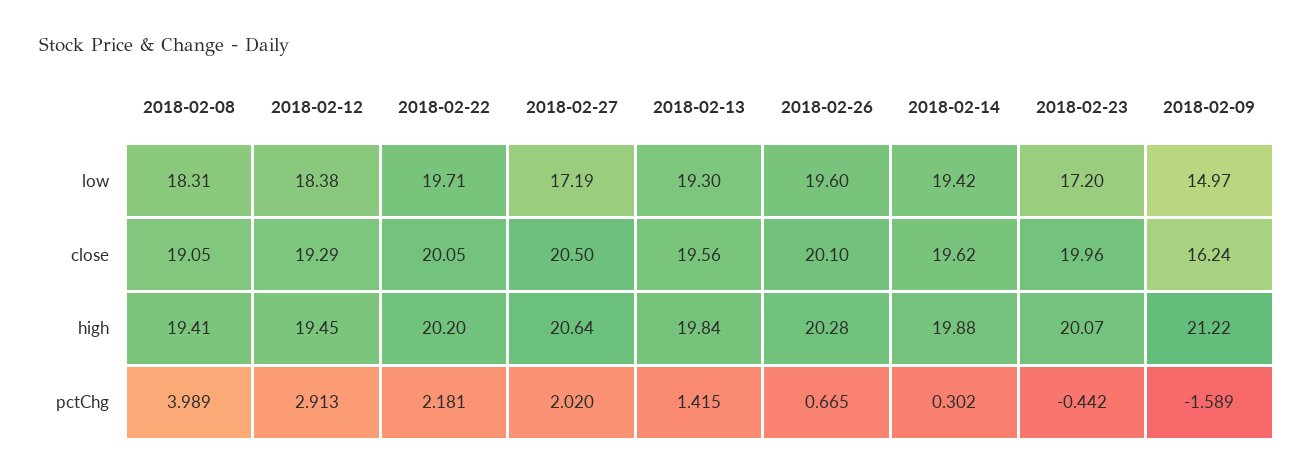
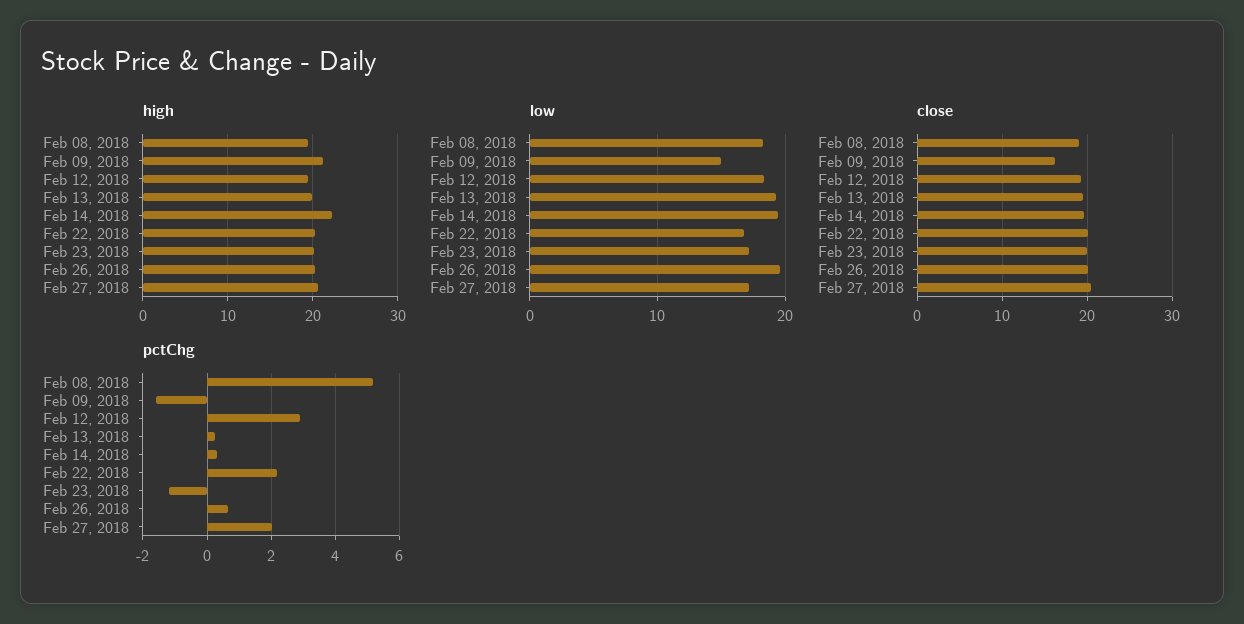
low, 2018-02-22: 19.71 -> 17
high, 2018-02-14: 19.88 -> 22
pctChg, 2018-02-08: 3.989 -> 5.2
pctChg, 2018-02-13: 1.415 -> 0.2
pctChg, 2018-02-23: -0.442 -> -1.2

